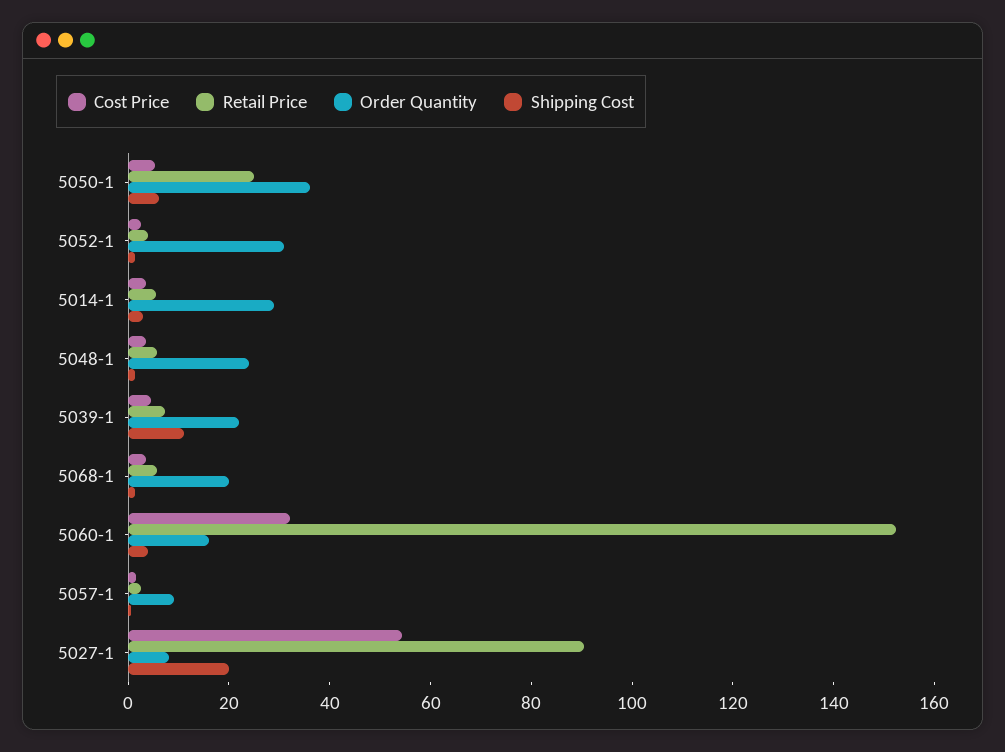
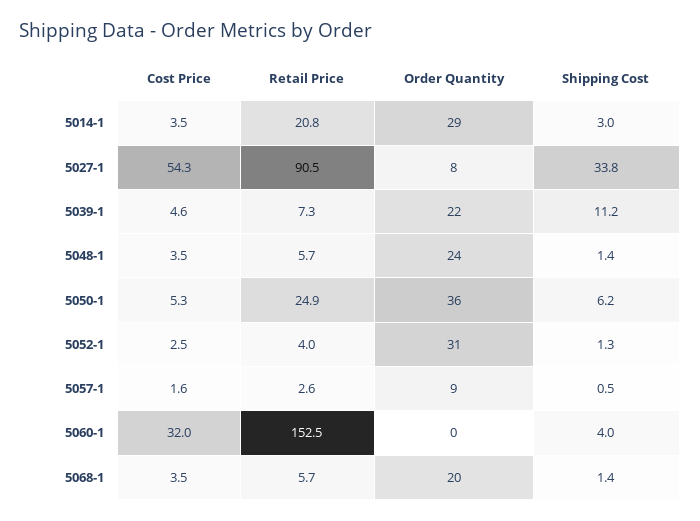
Retail Price, 5014-1: 5 -> 20.8
Order Quantity, 5060-1: 15 -> 0
Shipping Cost, 5027-1: 20 -> 33.8

